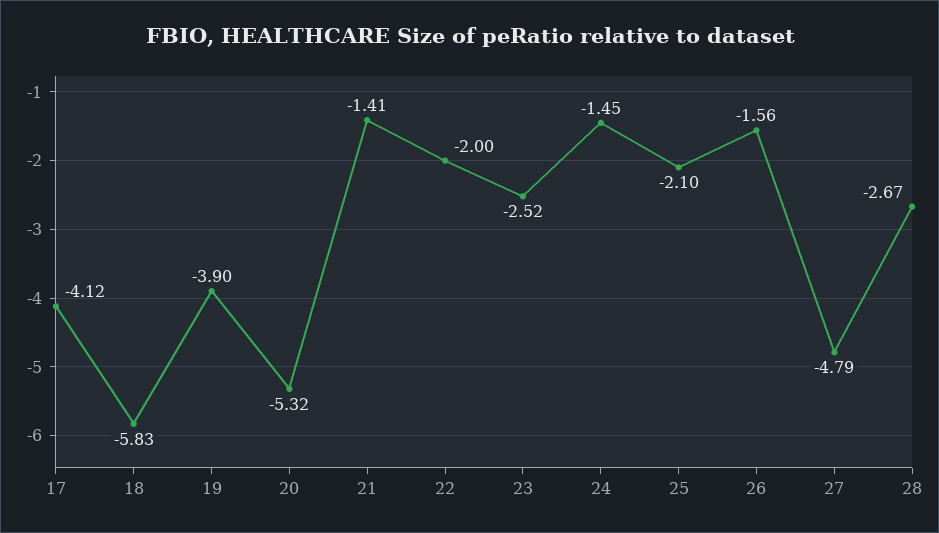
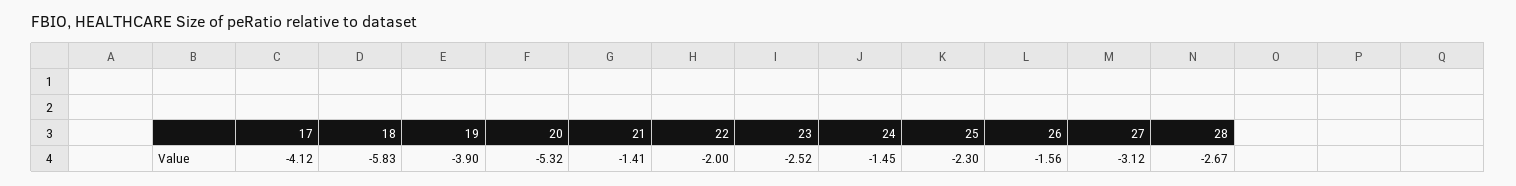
25: -2.1 -> -2.3
27: -4.79 -> -3.12

